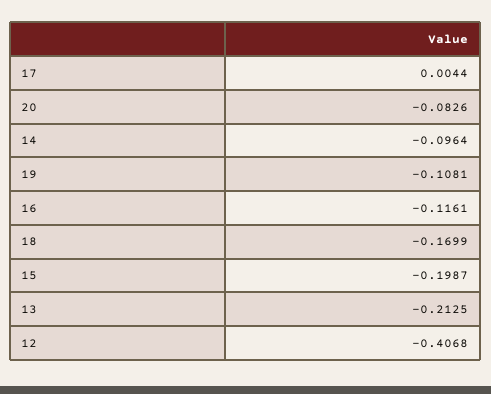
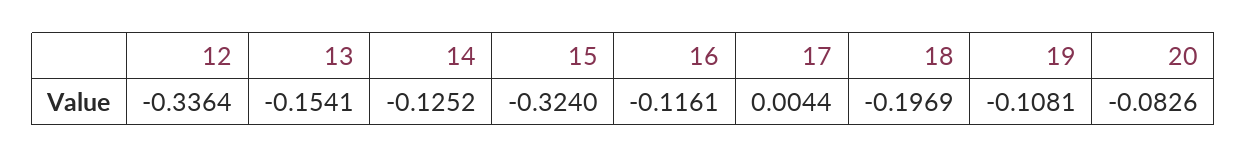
14: -0.0964 -> -0.1252
18: -0.1699 -> -0.1969
15: -0.1987 -> -0.324
13: -0.2125 -> -0.1541
12: -0.4068 -> -0.3364

